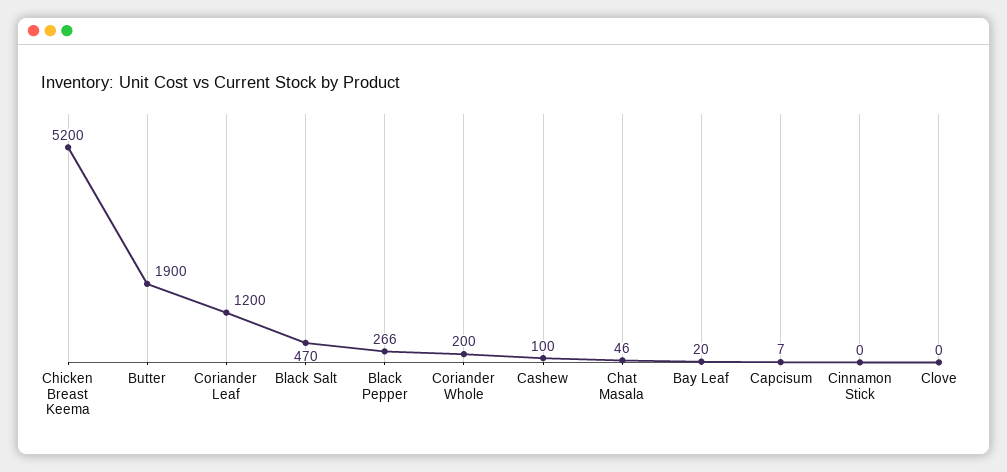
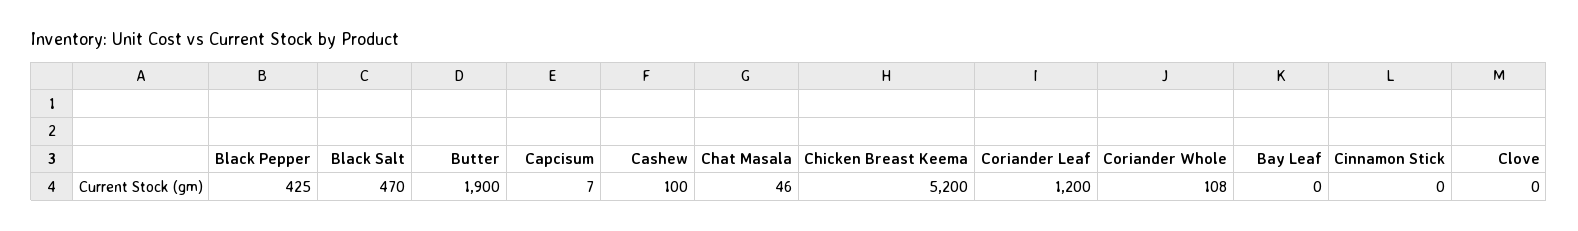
Black Pepper: 266 -> 425
Coriander Whole: 200 -> 108
Bay Leaf: 20 -> 0

